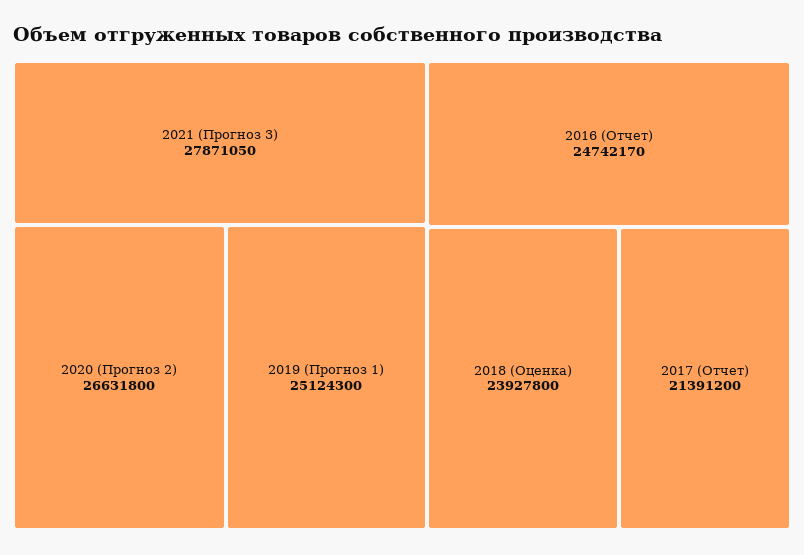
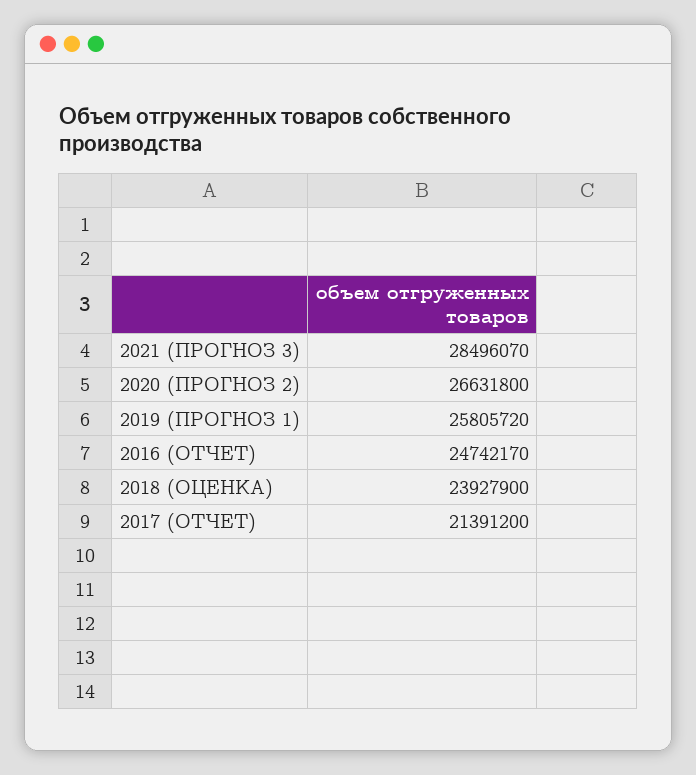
2021 (Прогноз 3): 27871050 -> 28496070
2019 (Прогноз 1): 25124300 -> 25805720
2018 (Оценка): 23927800 -> 23927900

